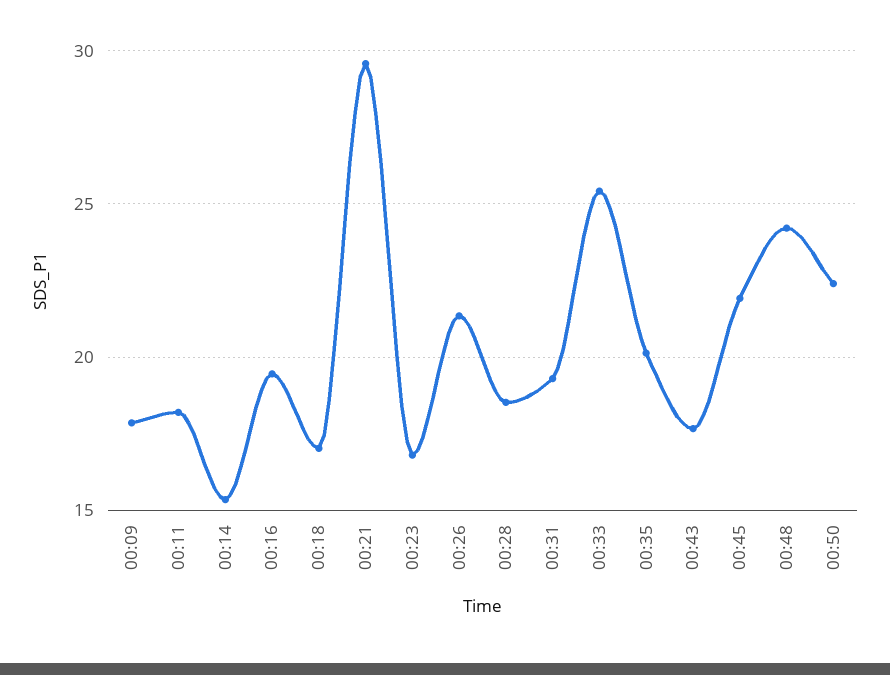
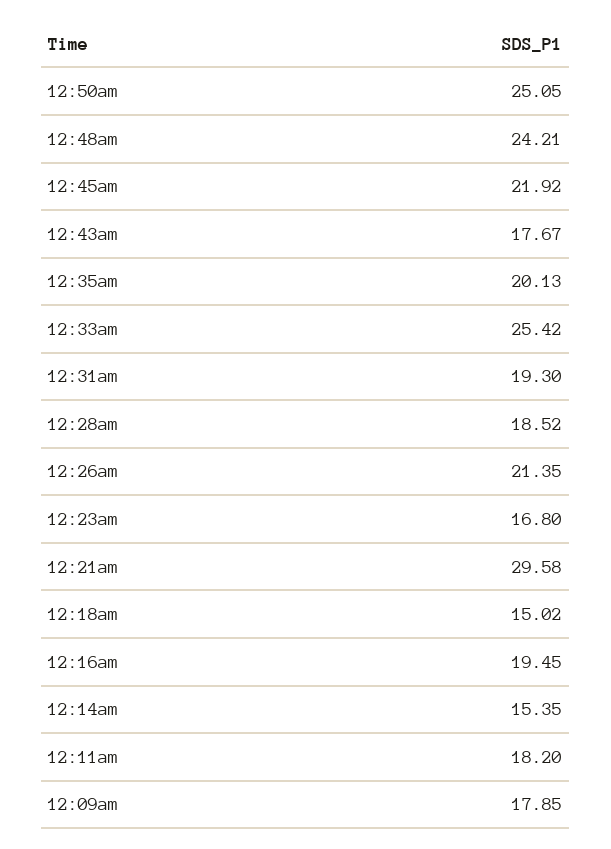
00:18: 17 -> 15.02
00:50: 22.5 -> 25.05

